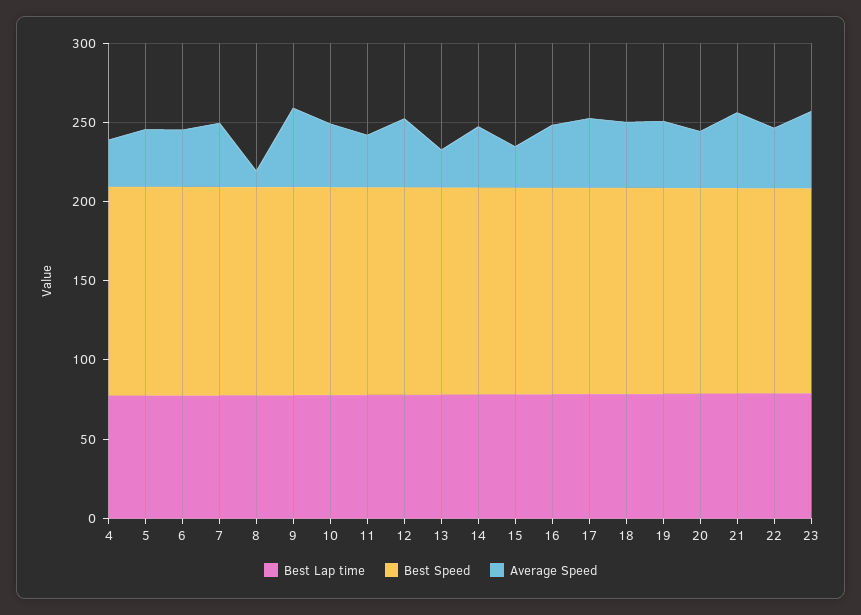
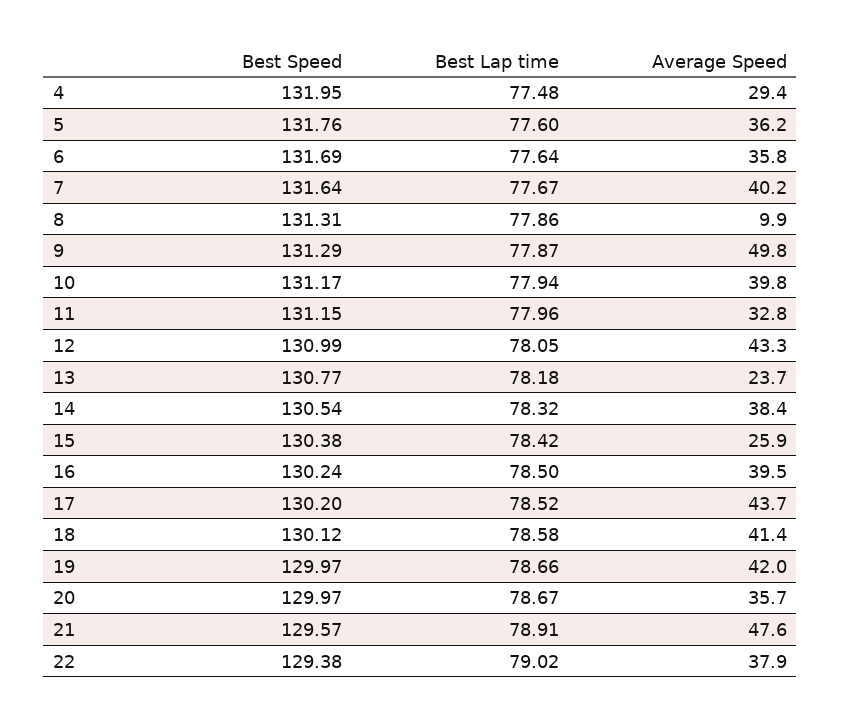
Best Lap time, 23: 80 -> none
Best Speed, 23: 130 -> none
Average Speed, 23: 50 -> none

